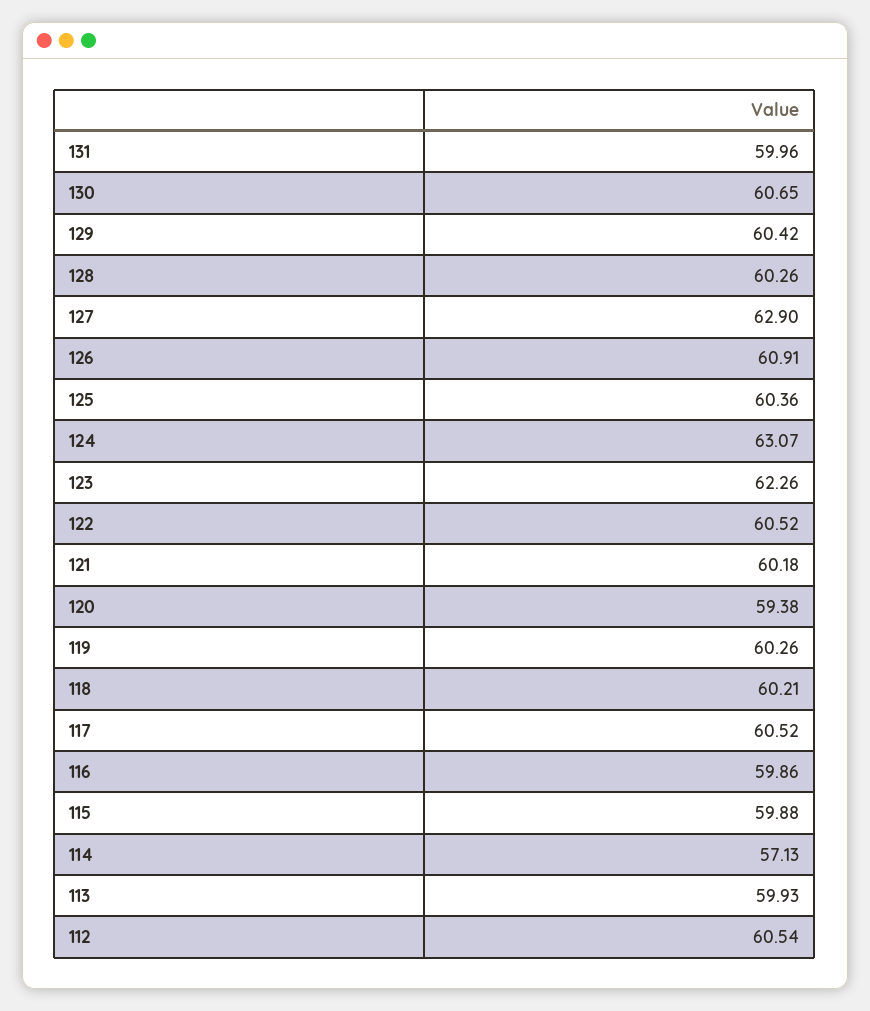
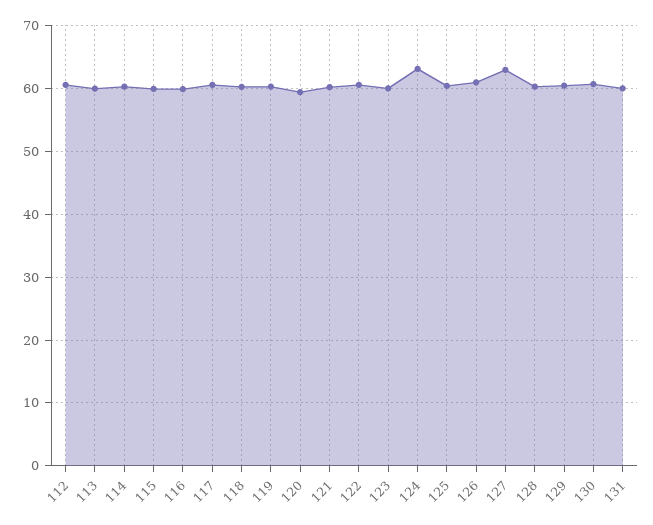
123: 62.26 -> 60
114: 57.13 -> 60

